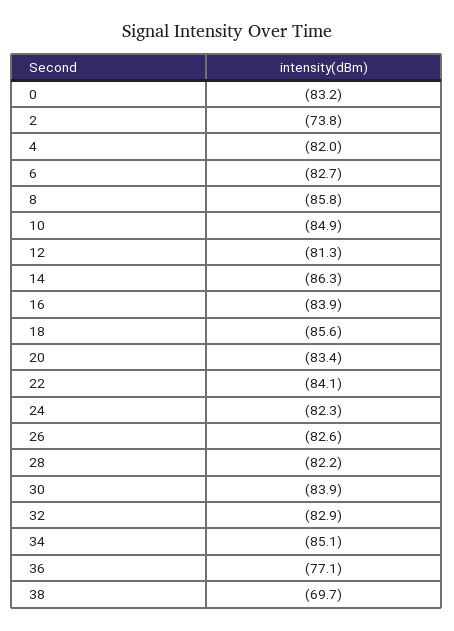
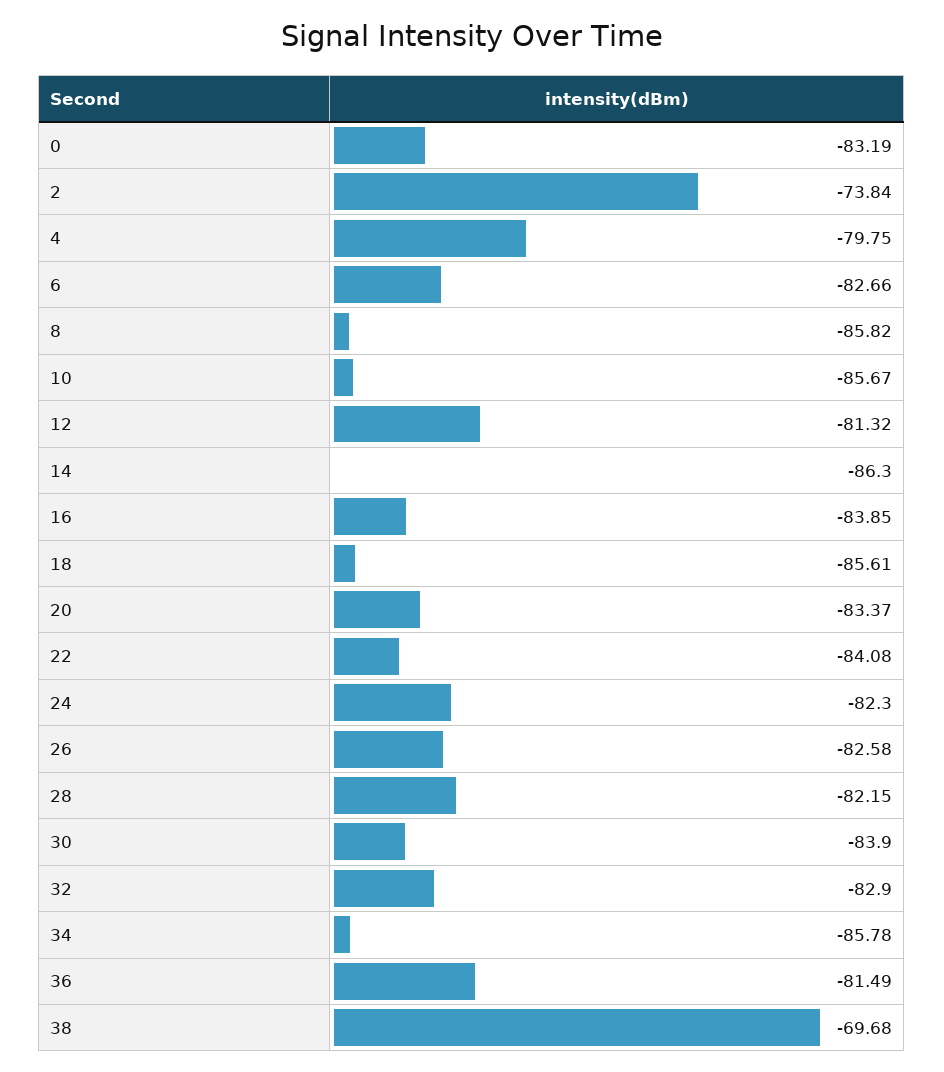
4: -82 -> -79.75
10: -84.9 -> -85.67
34: -85.1 -> -85.78
36: -77.1 -> -81.49

